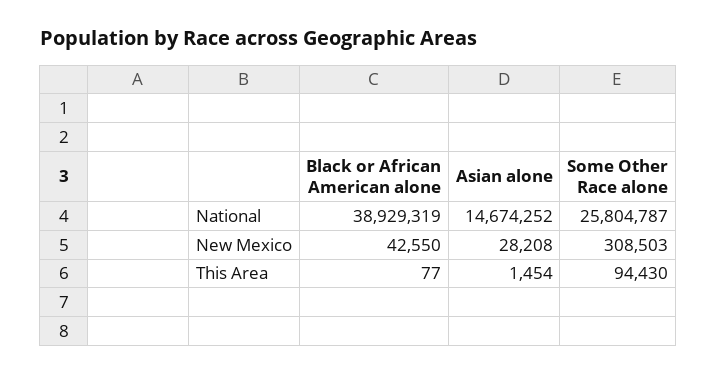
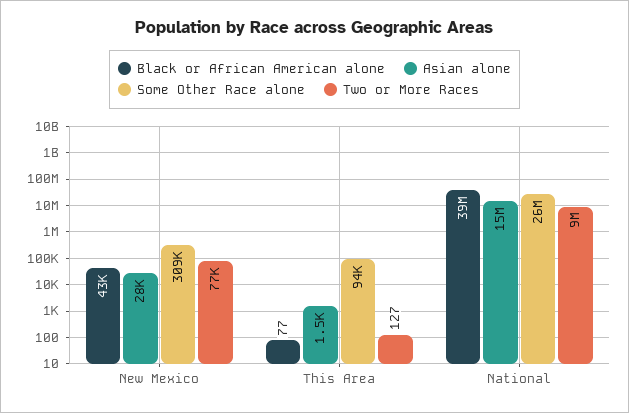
Two or More Races, New Mexico: none -> 77000
Two or More Races, This Area: none -> 127
Two or More Races, National: none -> 9000000

